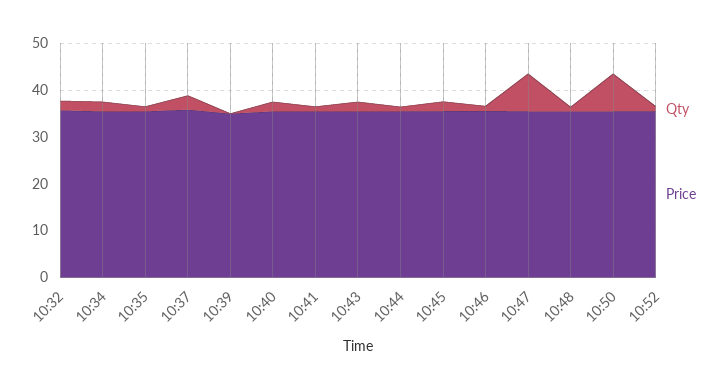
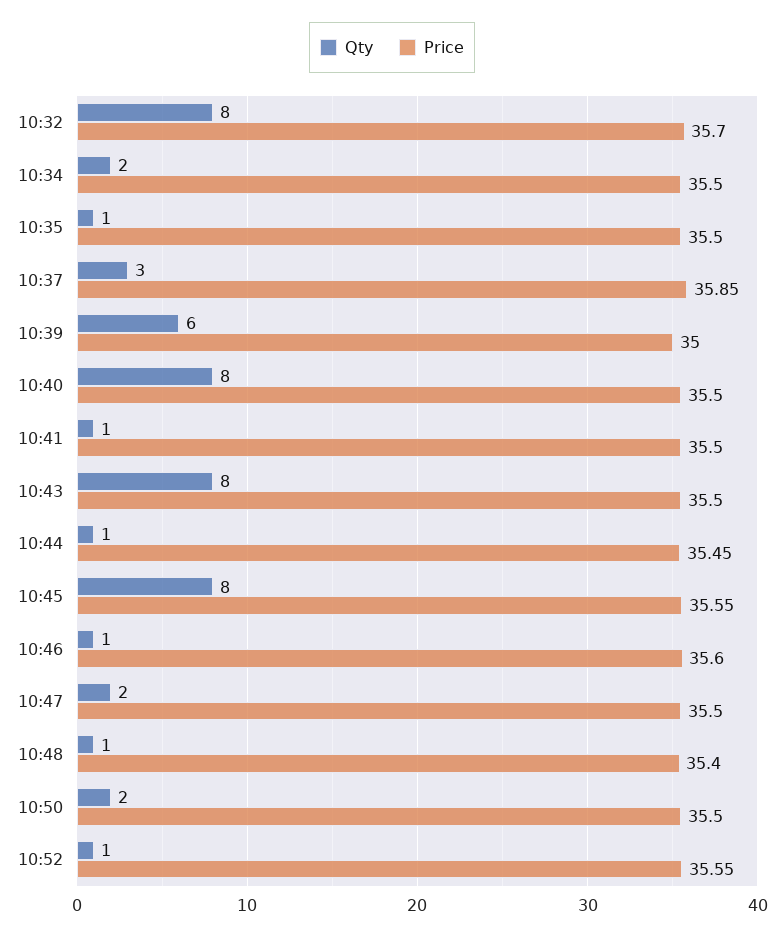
Qty, 10:32: 2 -> 8
Qty, 10:39: 0 -> 6
Qty, 10:40: 2 -> 8
Qty, 10:43: 2 -> 8
Qty, 10:45: 2 -> 8
Qty, 10:47: 8 -> 2
Qty, 10:50: 8 -> 2

